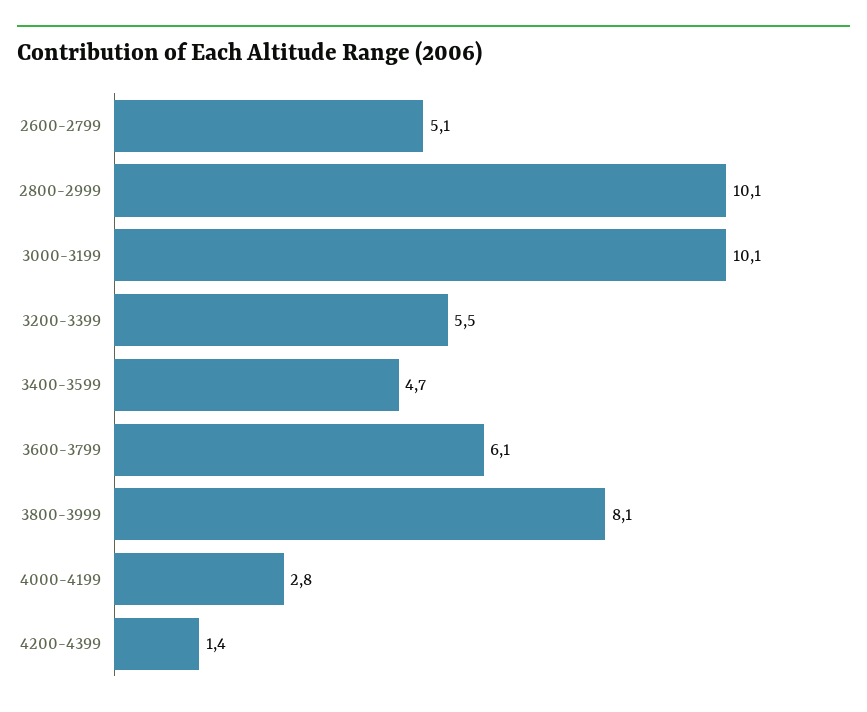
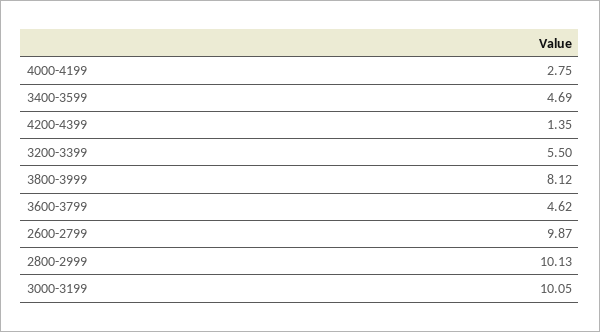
2600-2799: 5.1 -> 9.87
3600-3799: 6.1 -> 4.62

